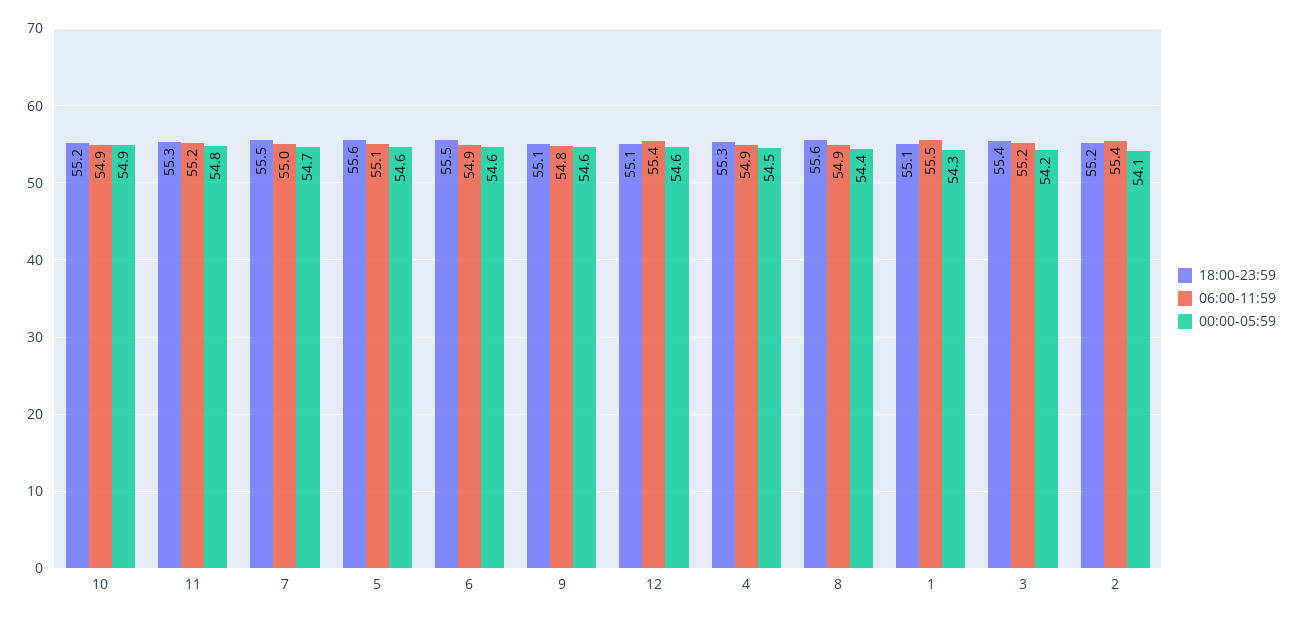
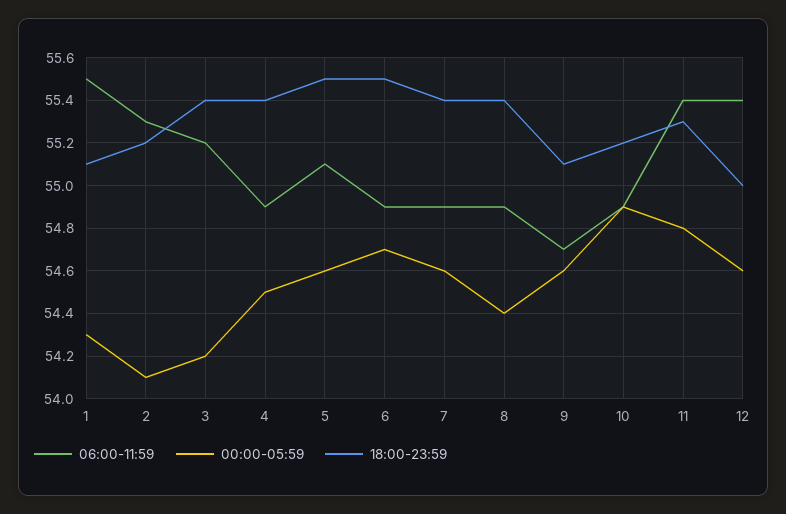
06:00-11:59, 11: 55.2 -> 55.4
18:00-23:59, 7: 55.5 -> 55.4
06:00-11:59, 7: 55 -> 54.9
00:00-05:59, 7: 54.7 -> 54.6
18:00-23:59, 5: 55.6 -> 55.5
00:00-05:59, 6: 54.6 -> 54.7
06:00-11:59, 9: 54.8 -> 54.7
18:00-23:59, 12: 55.1 -> 55
18:00-23:59, 4: 55.3 -> 55.4
18:00-23:59, 8: 55.6 -> 55.4
06:00-11:59, 2: 55.4 -> 55.3

